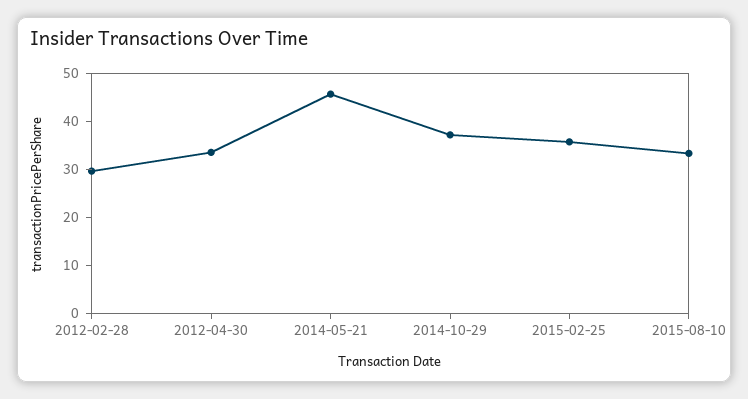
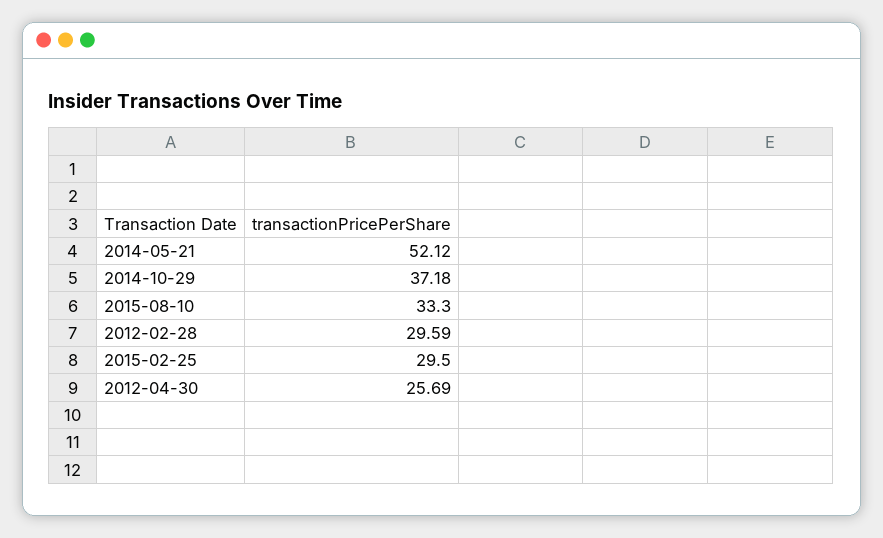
2012-04-30: 34 -> 25.69
2014-05-21: 46 -> 52.12
2015-02-25: 36 -> 29.5

